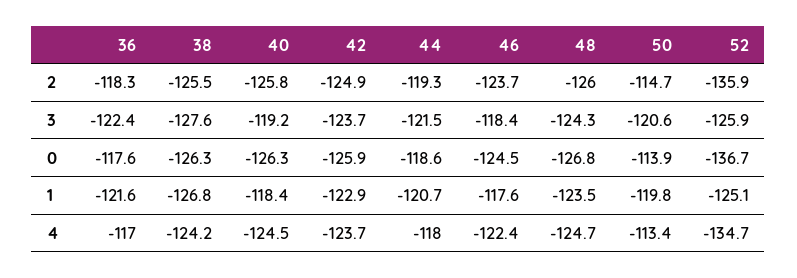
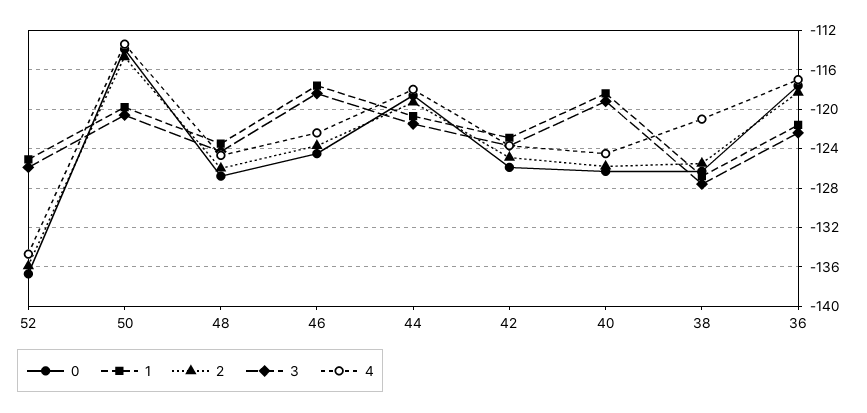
4, 38: -124.2 -> -121

